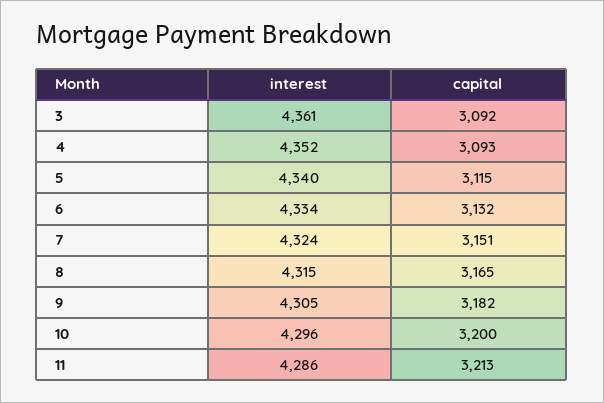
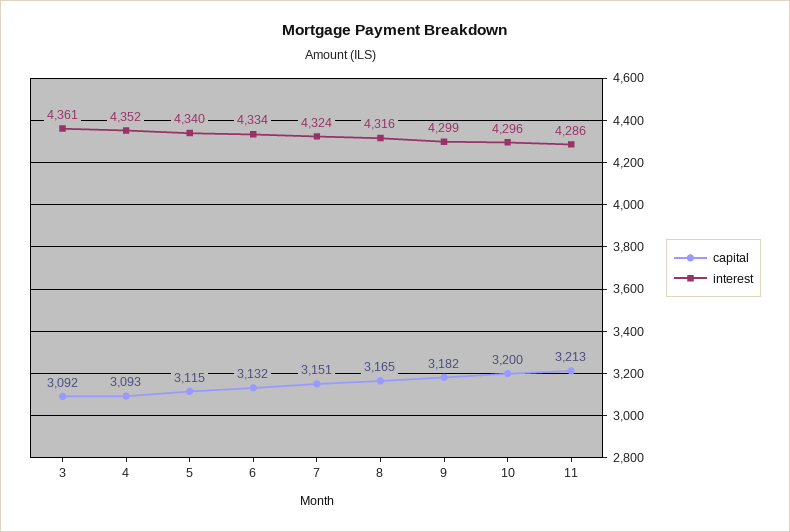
interest, 8: 4315 -> 4316
interest, 9: 4305 -> 4299

